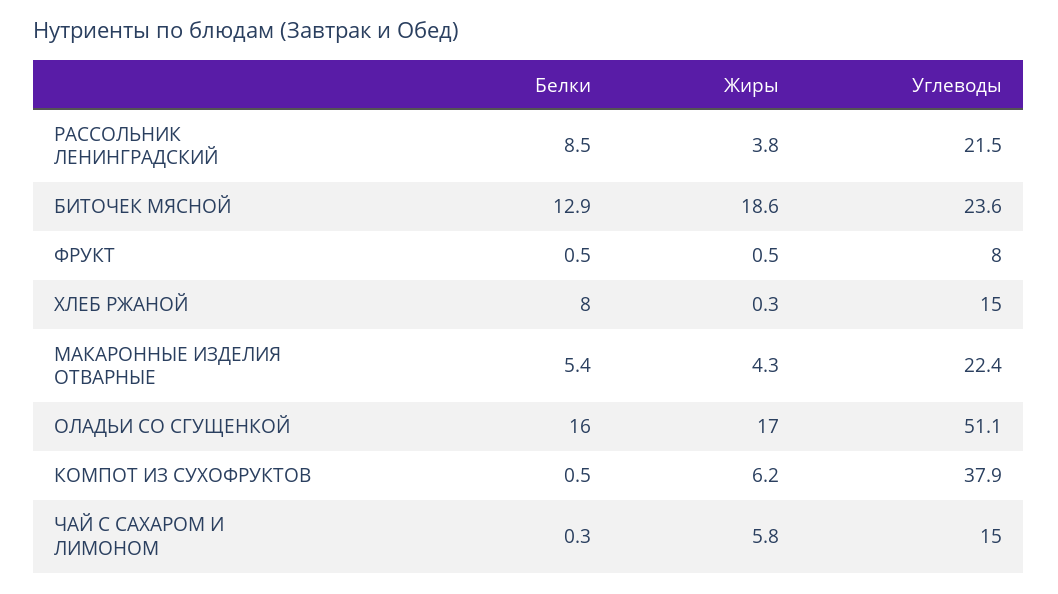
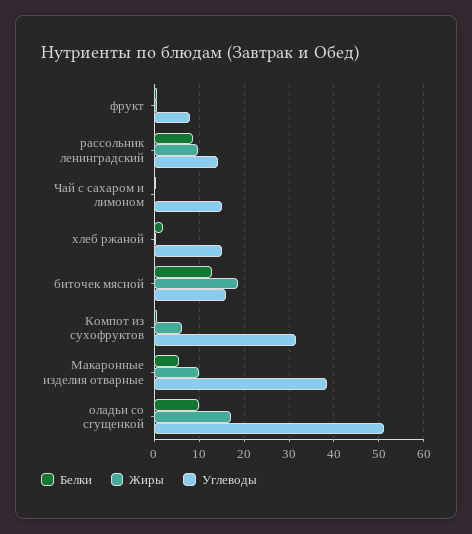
Жиры, РАССОЛЬНИК ЛЕНИНГРАДСКИЙ: 3.8 -> 10
Углеводы, РАССОЛЬНИК ЛЕНИНГРАДСКИЙ: 21.5 -> 14
Углеводы, БИТОЧЕК МЯСНОЙ: 23.6 -> 16
Белки, ХЛЕБ РЖАНОЙ: 8 -> 2
Жиры, МАКАРОННЫЕ ИЗДЕЛИЯ ОТВАРНЫЕ: 4.3 -> 10
Углеводы, МАКАРОННЫЕ ИЗДЕЛИЯ ОТВАРНЫЕ: 22.4 -> 38
Белки, ОЛАДЬИ СО СГУЩЕНКОЙ: 16 -> 10
Углеводы, КОМПОТ ИЗ СУХОФРУКТОВ: 37.9 -> 32
Жиры, ЧАЙ С САХАРОМ И ЛИМОНОМ: 5.8 -> 0

